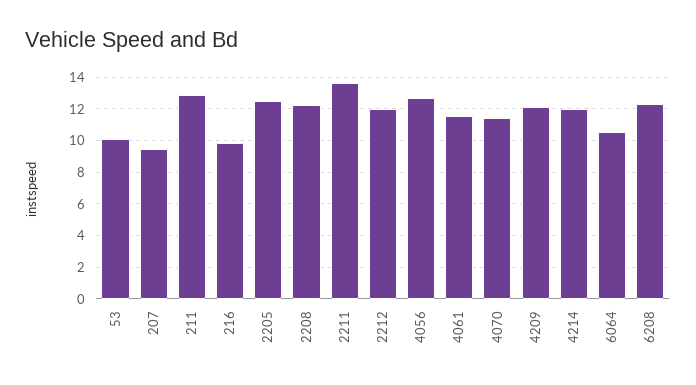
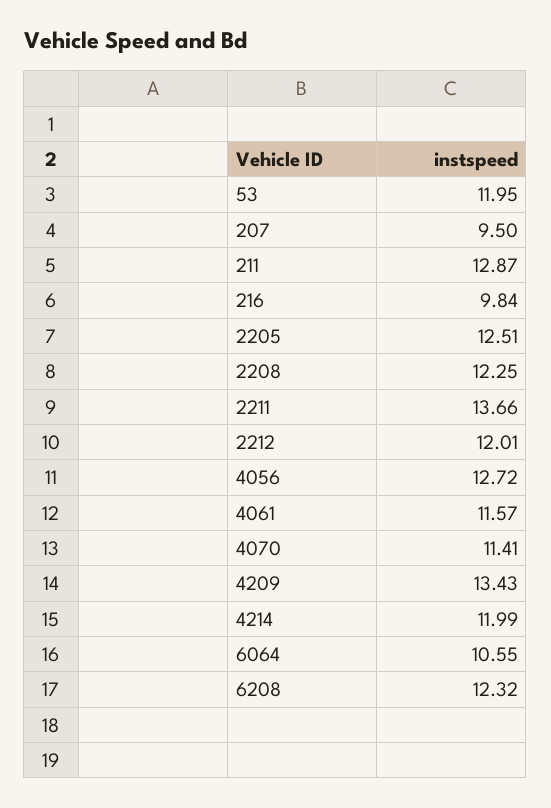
53: 10 -> 11.95
4209: 12 -> 13.43

